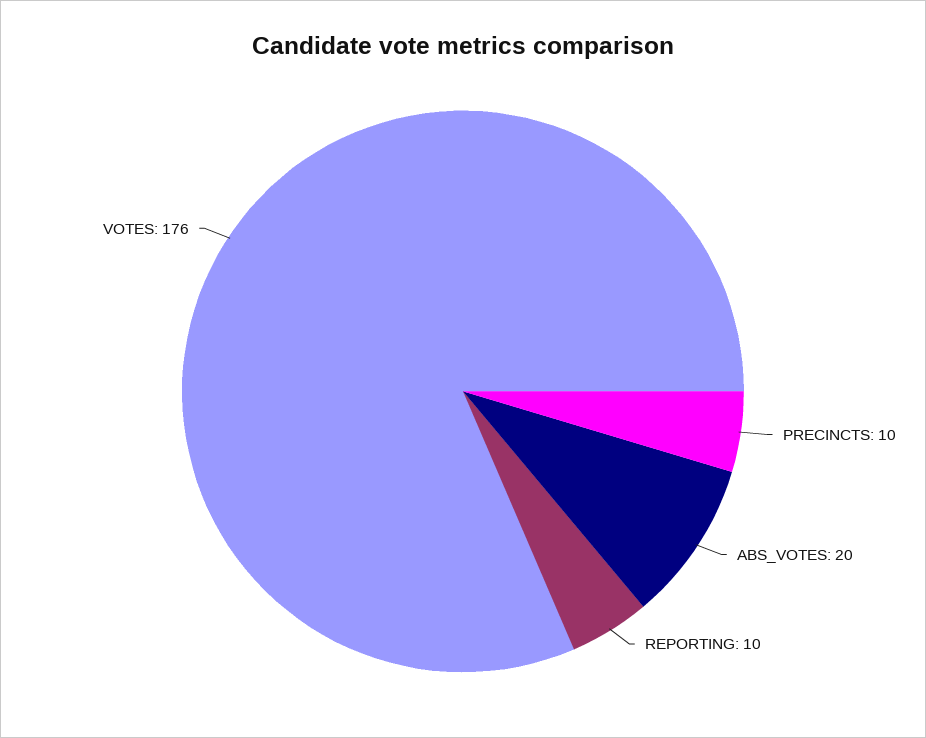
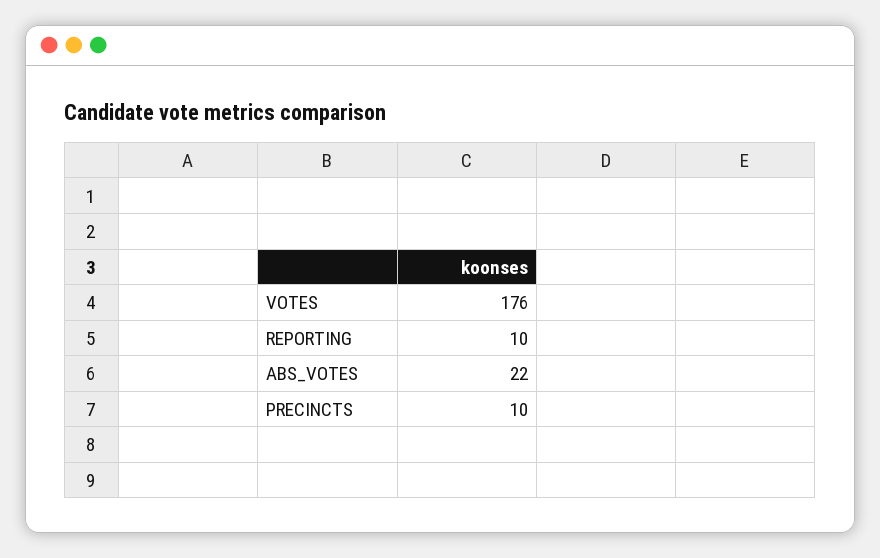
ABS_VOTES: 20 -> 22

